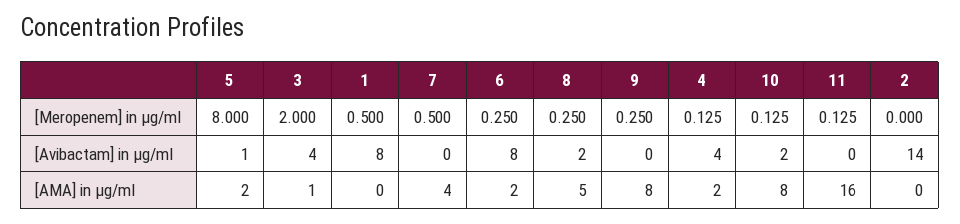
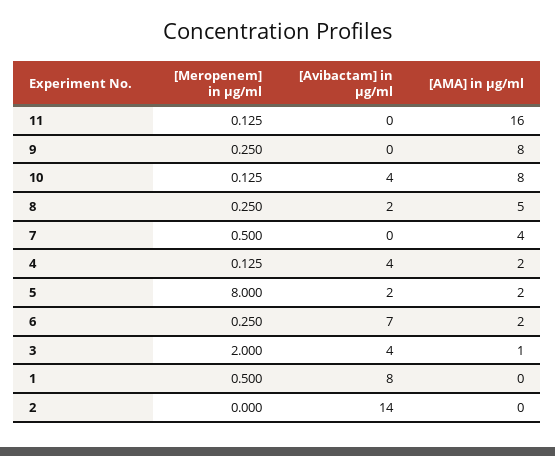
5, [Avibactam] in µg/ml: 1 -> 2
6, [Avibactam] in µg/ml: 8 -> 7
10, [Avibactam] in µg/ml: 2 -> 4

